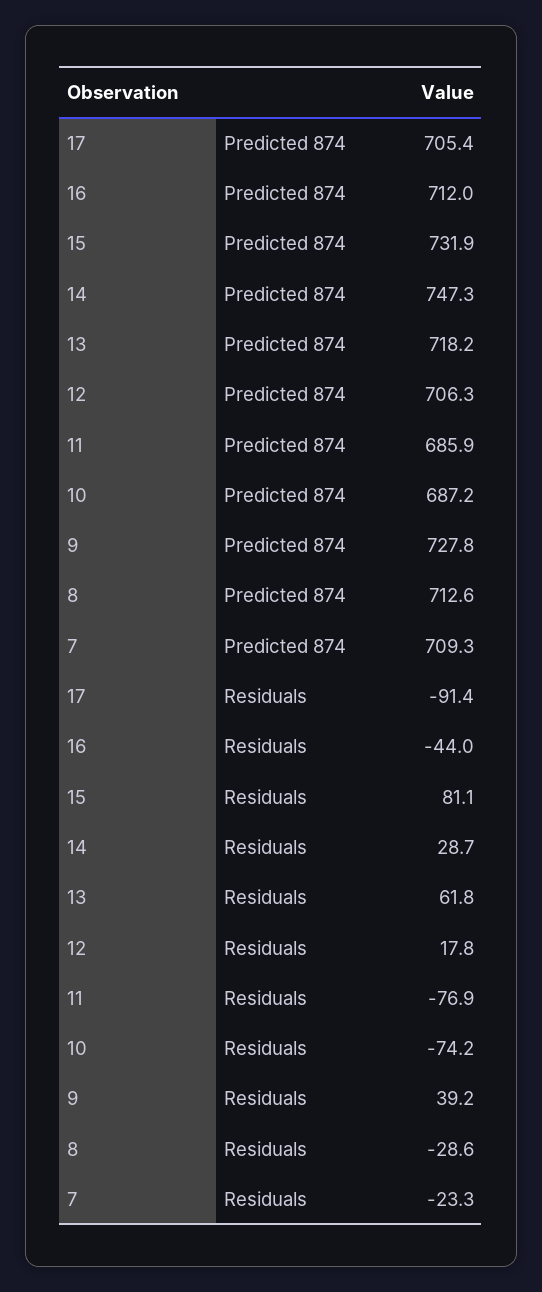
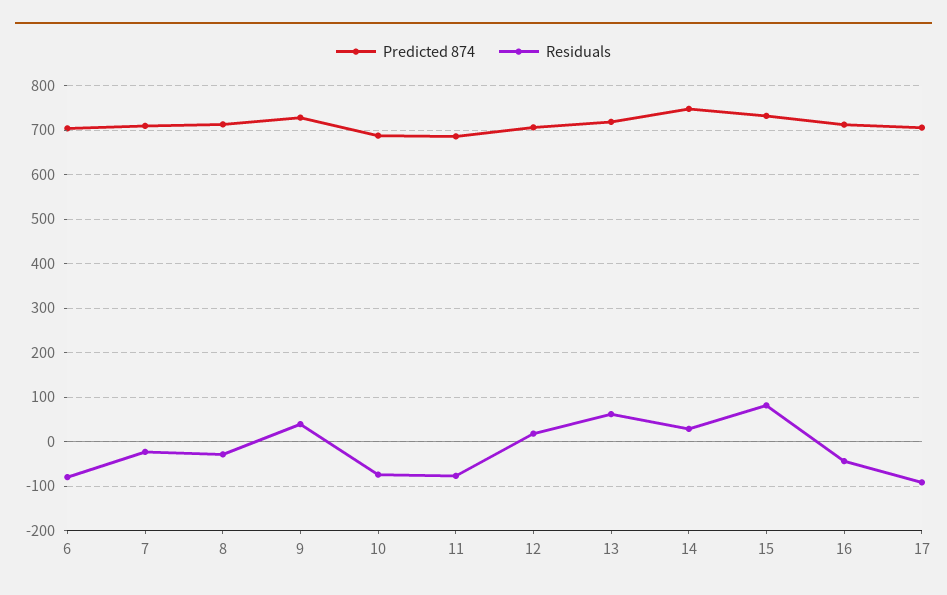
Predicted 874, 6: none -> 700
Residuals, 6: none -> -80

